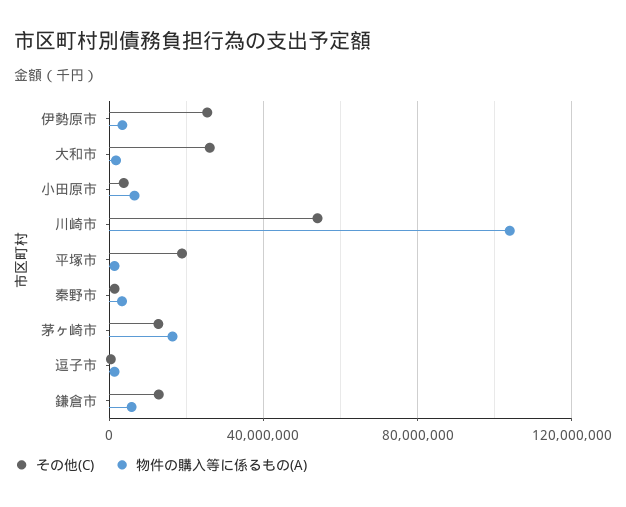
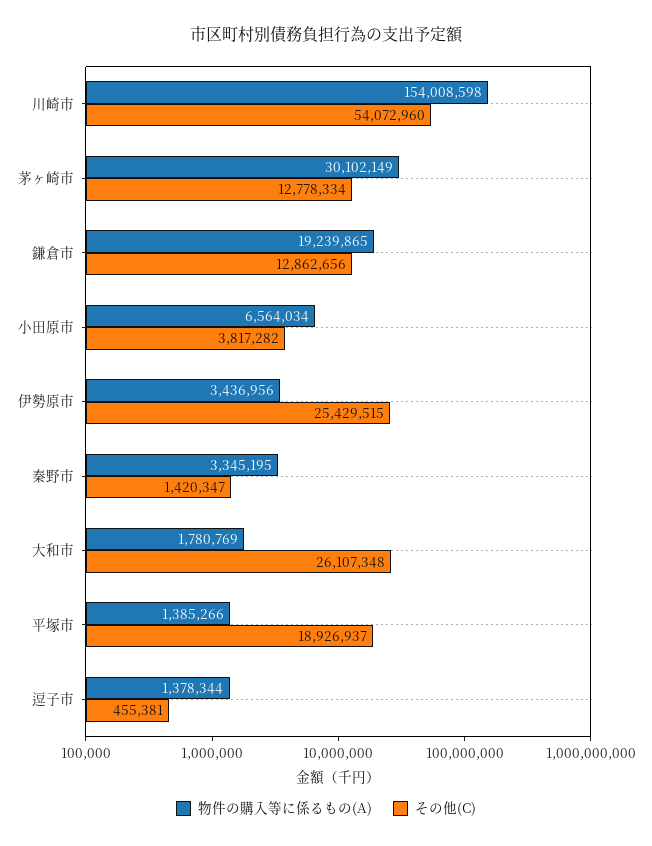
物件の購入等に係るもの(A), 川崎市: 105000000 -> 154008598
物件の購入等に係るもの(A), 茅ヶ崎市: 15000000 -> 30102149
物件の購入等に係るもの(A), 鎌倉市: 5000000 -> 19239865

